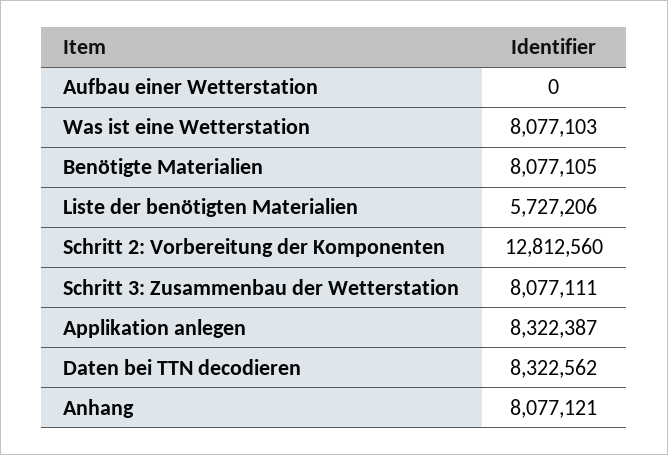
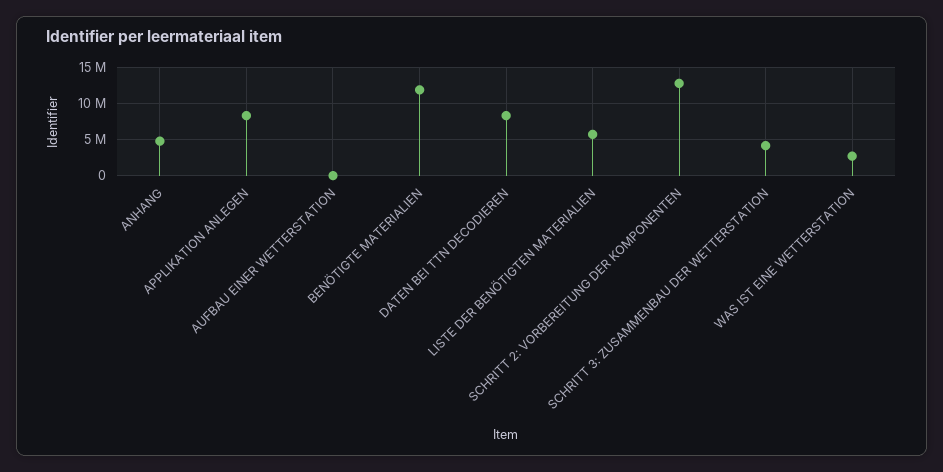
Was ist eine Wetterstation: 8077103 -> 3000000
Benötigte Materialien: 8077105 -> 12000000
Schritt 3: Zusammenbau der Wetterstation: 8077111 -> 4000000
Anhang: 8077121 -> 5000000

